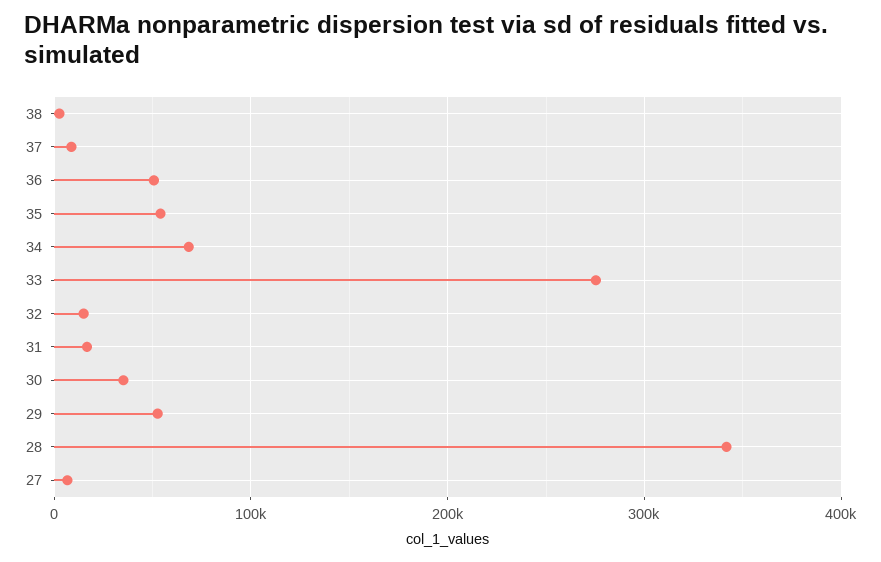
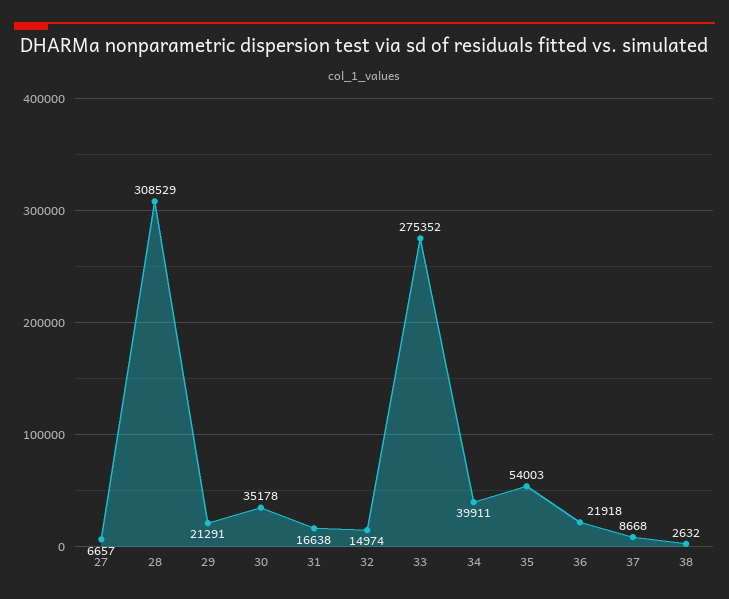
36: 50000 -> 21918
34: 70000 -> 39911
29: 50000 -> 21291
28: 340000 -> 308529

